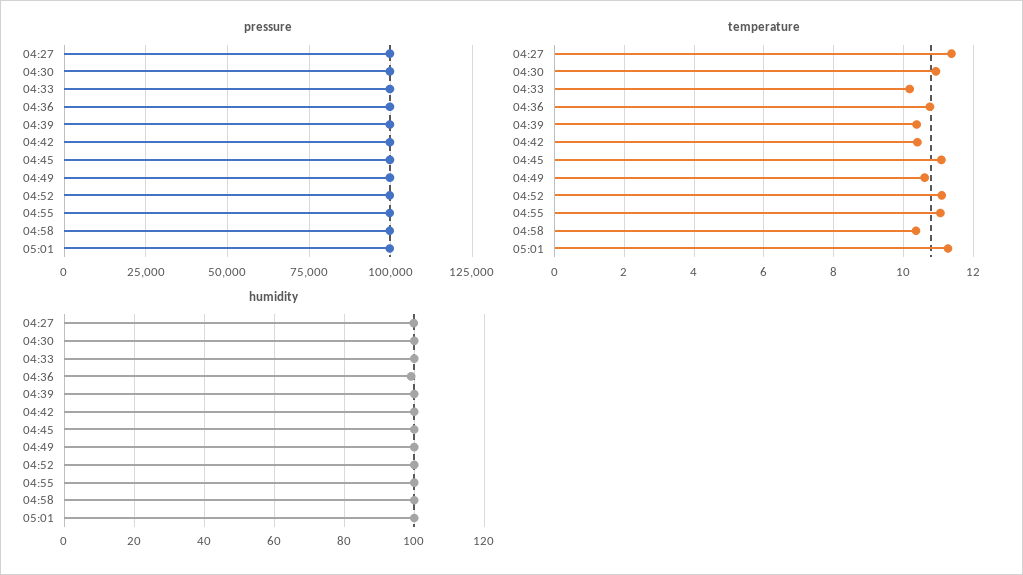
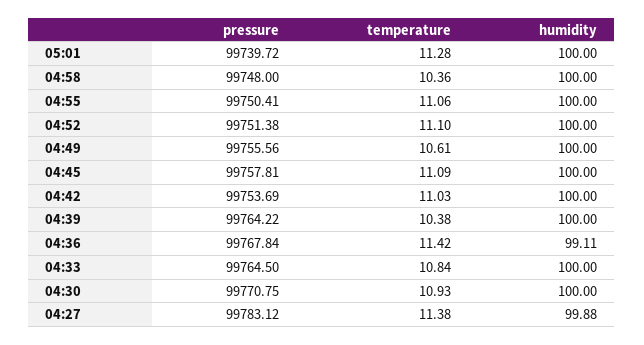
temperature, 04:33: 10.2 -> 10.84
temperature, 04:36: 10.8 -> 11.42
temperature, 04:42: 10.4 -> 11.03

